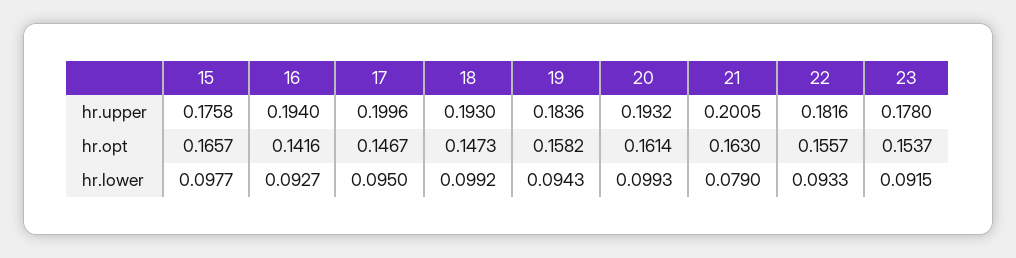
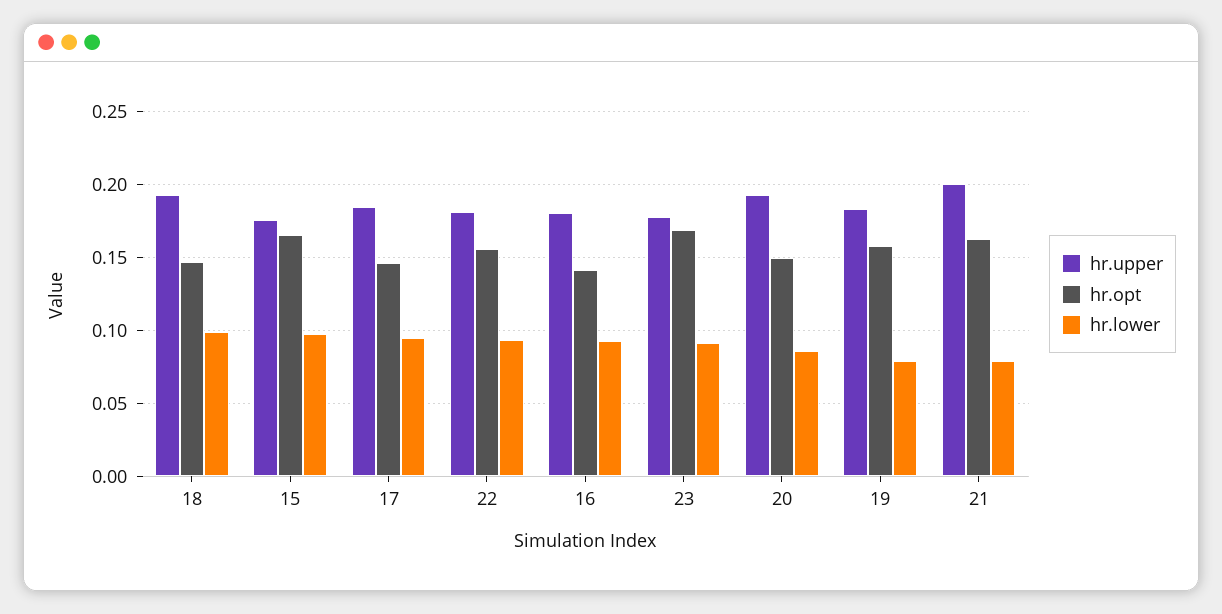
hr.upper, 16: 0.194 -> 0.18
hr.upper, 17: 0.1996 -> 0.185
hr.opt, 20: 0.1614 -> 0.15
hr.opt, 23: 0.1537 -> 0.17
hr.lower, 19: 0.0943 -> 0.08
hr.lower, 20: 0.0993 -> 0.085

